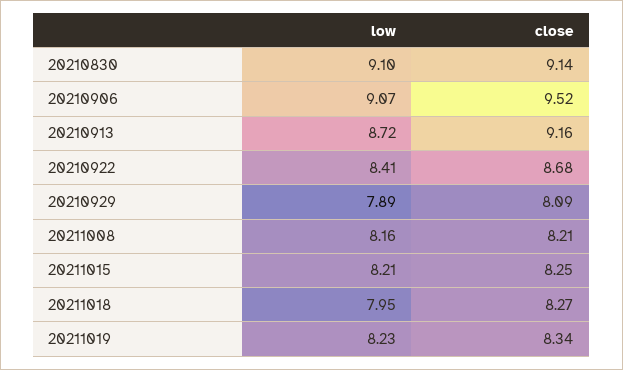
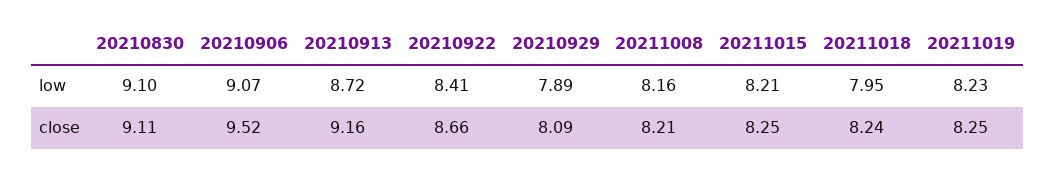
close, 20210830: 9.14 -> 9.11
close, 20210922: 8.68 -> 8.66
close, 20211018: 8.27 -> 8.24
close, 20211019: 8.34 -> 8.25

